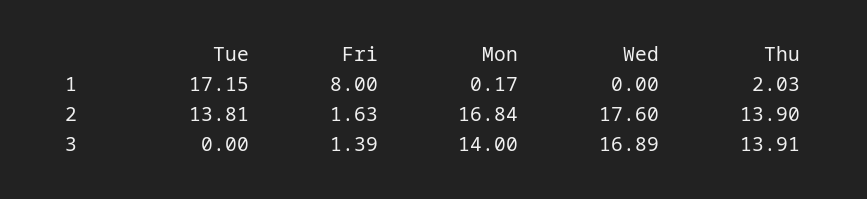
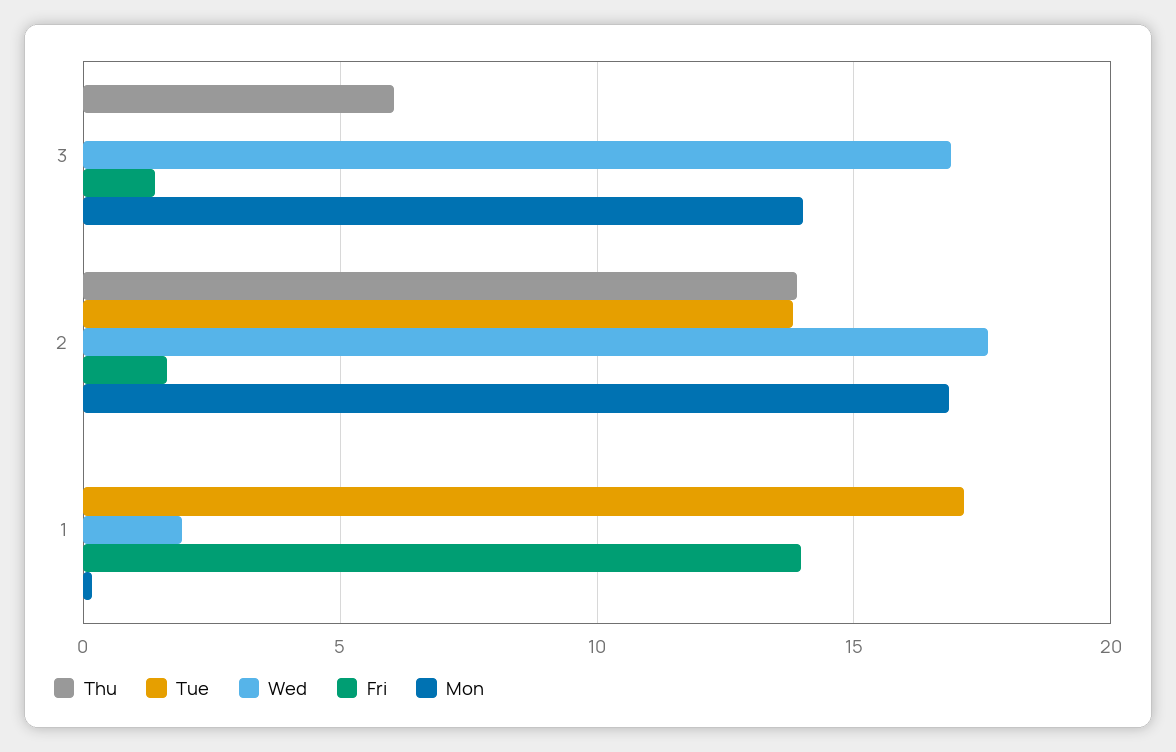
Fri, 1: 8 -> 14
Wed, 1: 0 -> 2
Thu, 1: 2.03 -> 0
Thu, 3: 13.91 -> 6

